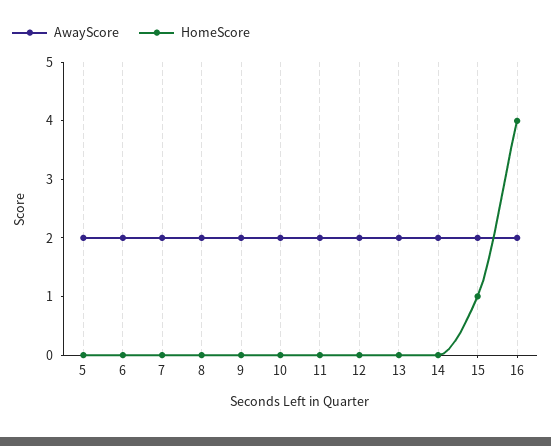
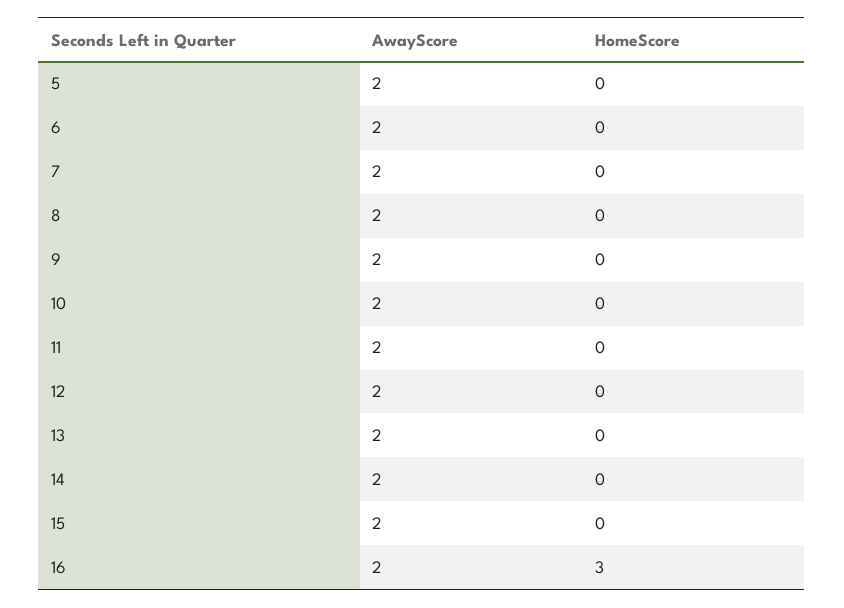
HomeScore, 15: 1 -> 0
HomeScore, 16: 4 -> 3

